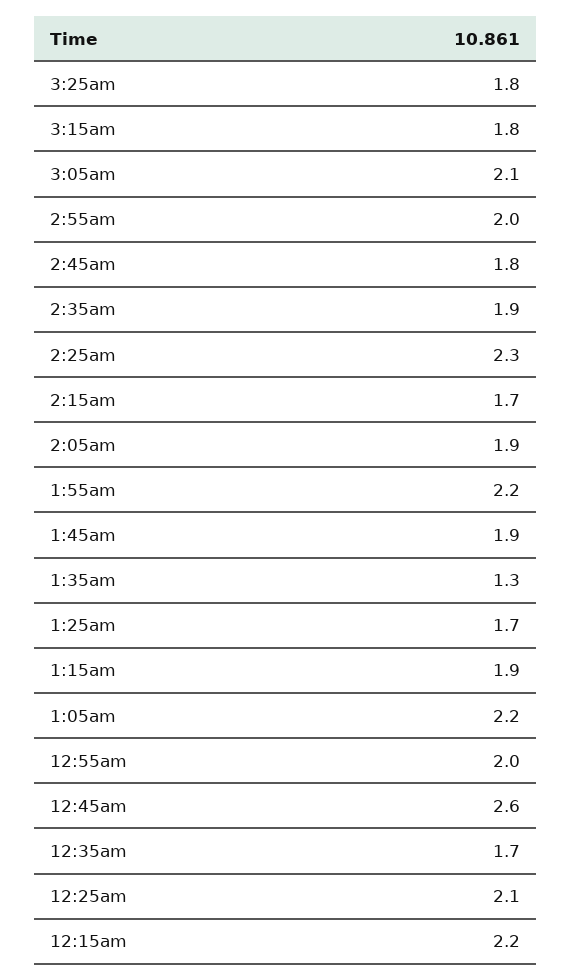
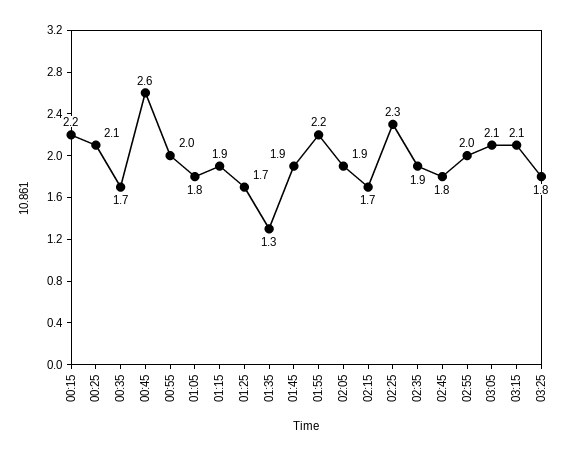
3:15am: 1.8 -> 2.1
1:05am: 2.2 -> 1.8

